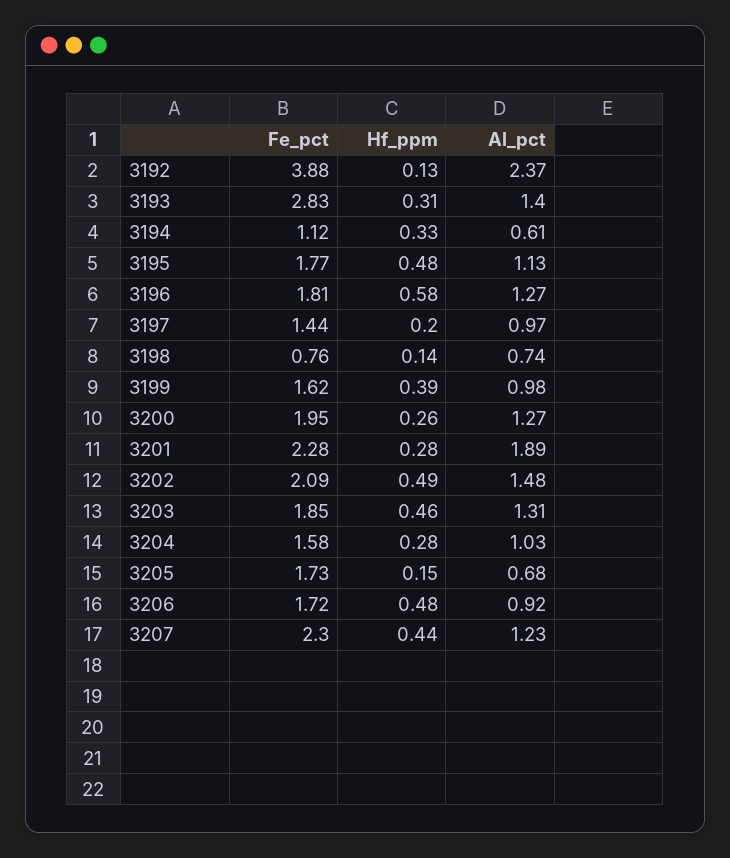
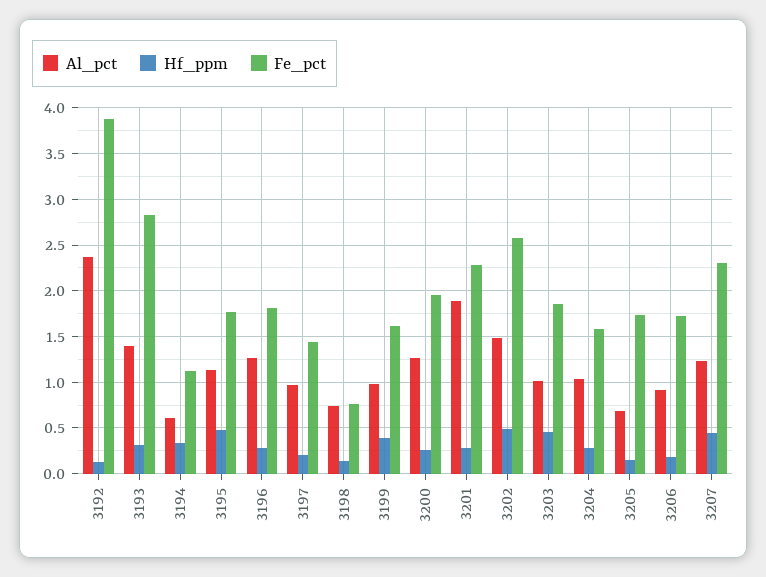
Hf_ppm, 3196: 0.58 -> 0.3
Fe_pct, 3202: 2.09 -> 2.6
Al_pct, 3203: 1.31 -> 1
Hf_ppm, 3206: 0.48 -> 0.2

